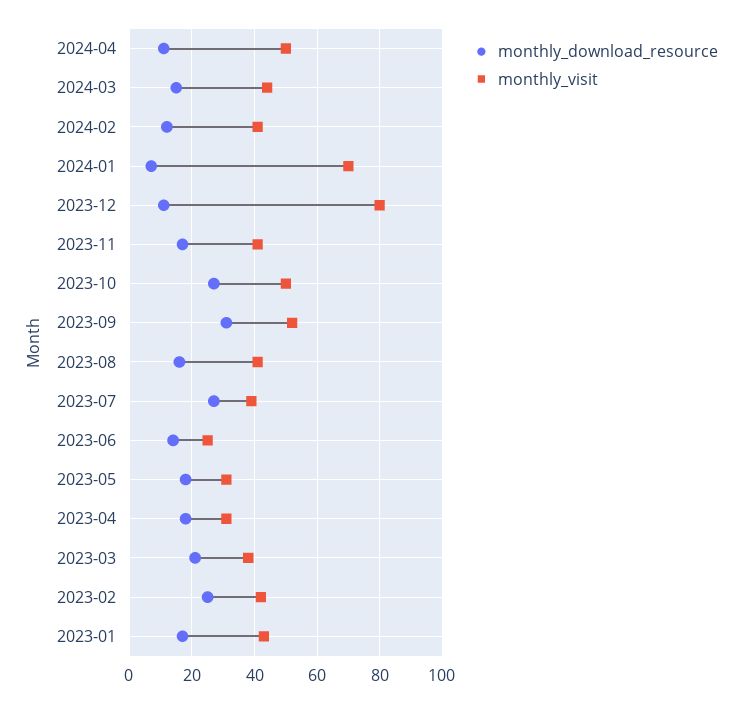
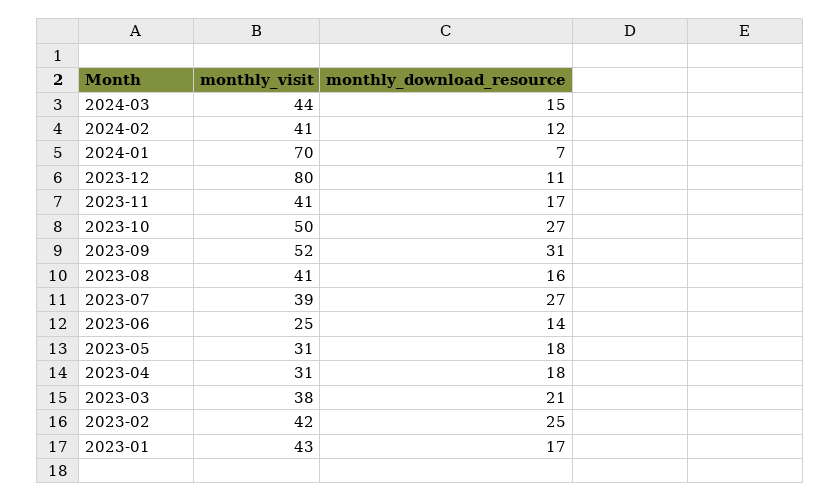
monthly_download_resource, 2024-04: 10 -> none
monthly_visit, 2024-04: 50 -> none

